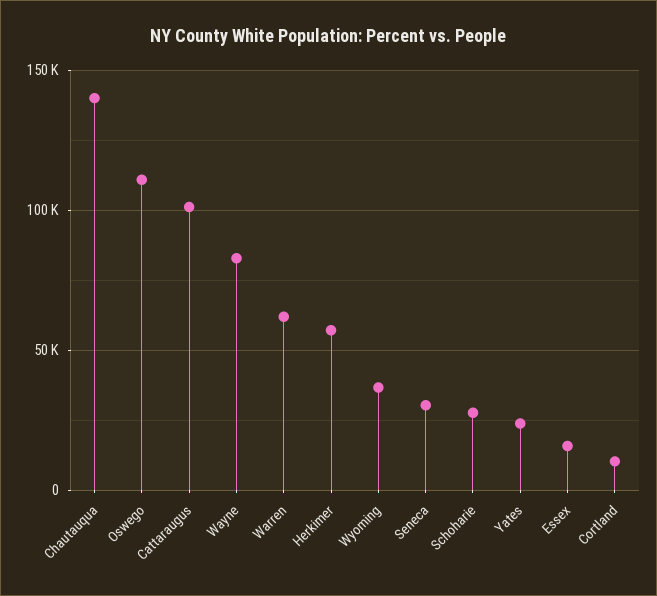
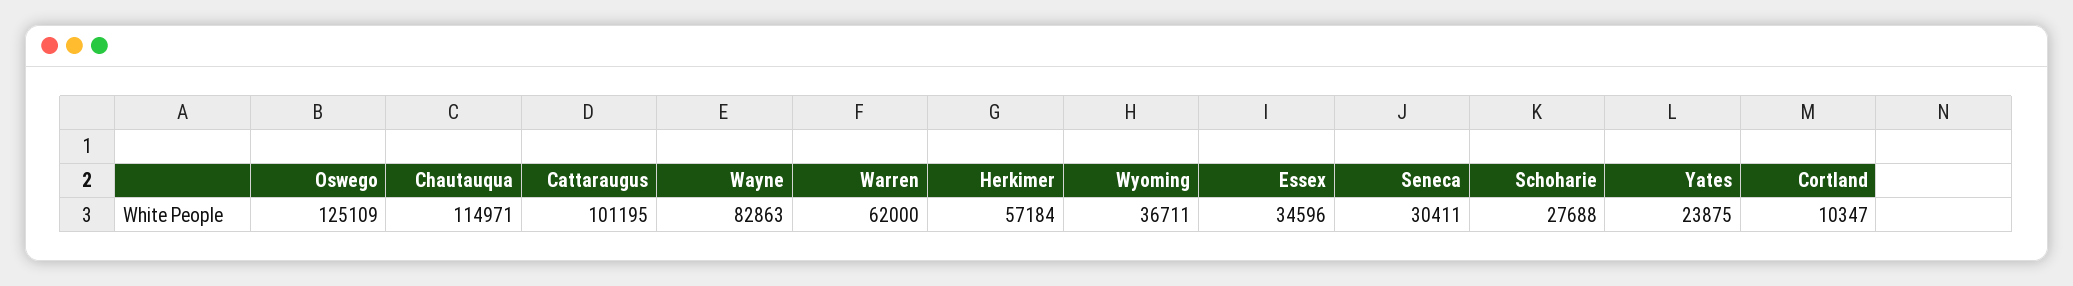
Chautauqua: 140000 -> 114971
Oswego: 110000 -> 125109
Essex: 15000 -> 34596

